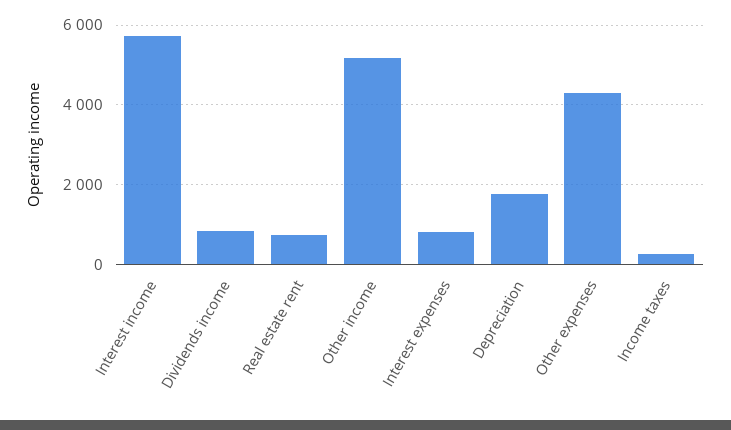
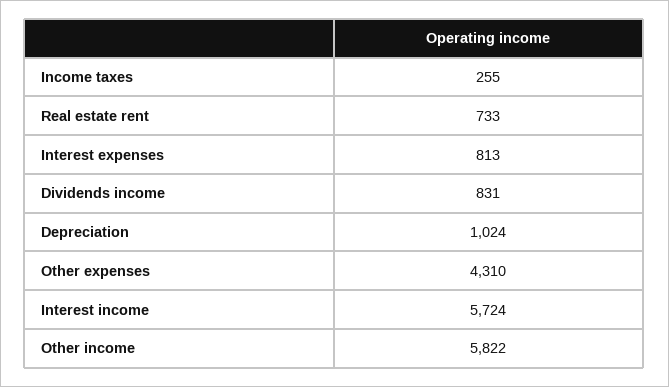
Other income: 5200 -> 5822
Depreciation: 1800 -> 1024

